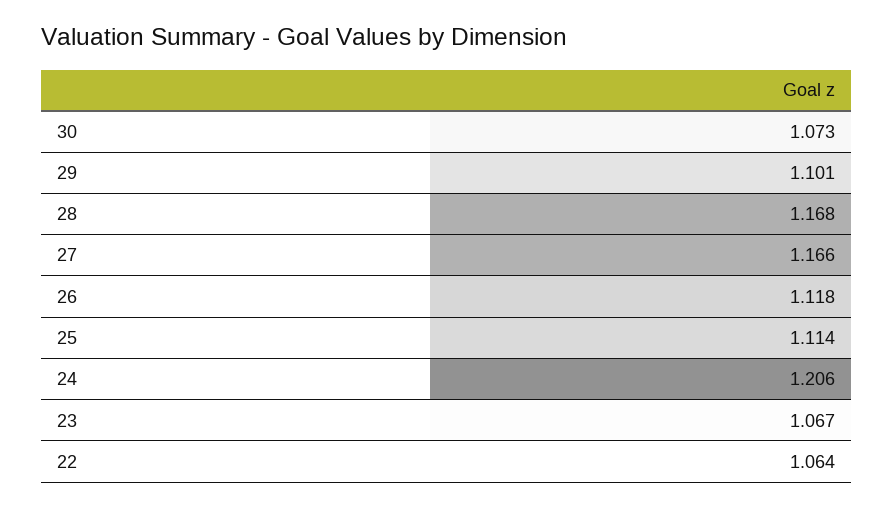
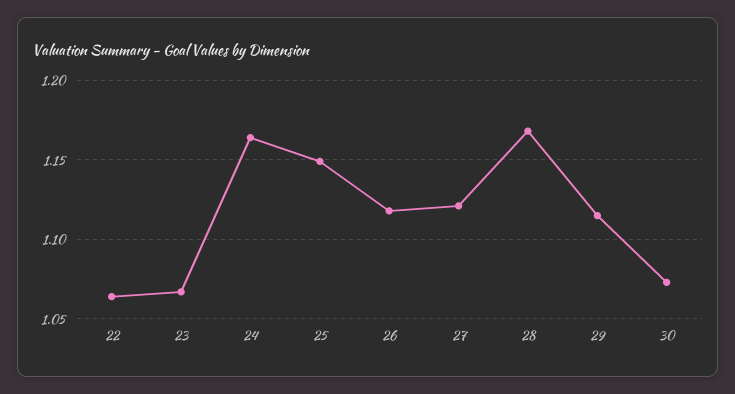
29: 1.101 -> 1.115
27: 1.166 -> 1.12
25: 1.114 -> 1.15
24: 1.206 -> 1.165

